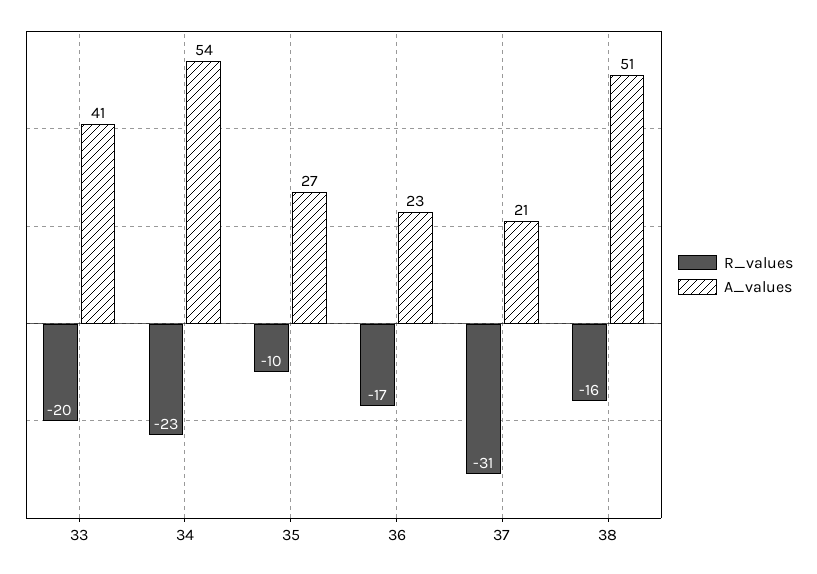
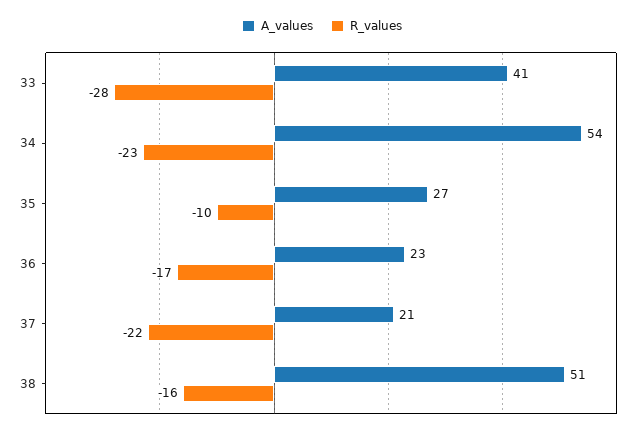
R_values, 33: -20 -> -28
R_values, 37: -31 -> -22

